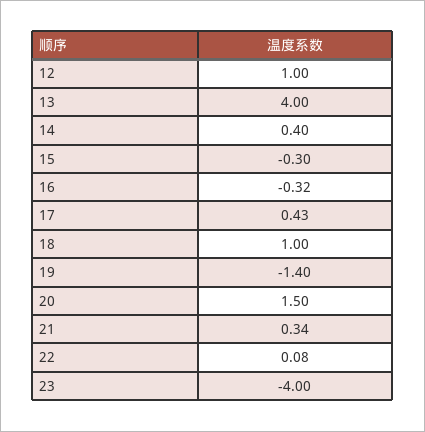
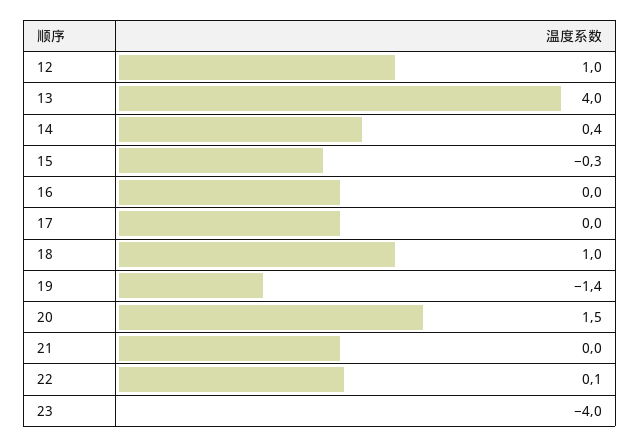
16: -0.32 -> 0
17: 0.43 -> 0
21: 0.34 -> 0

